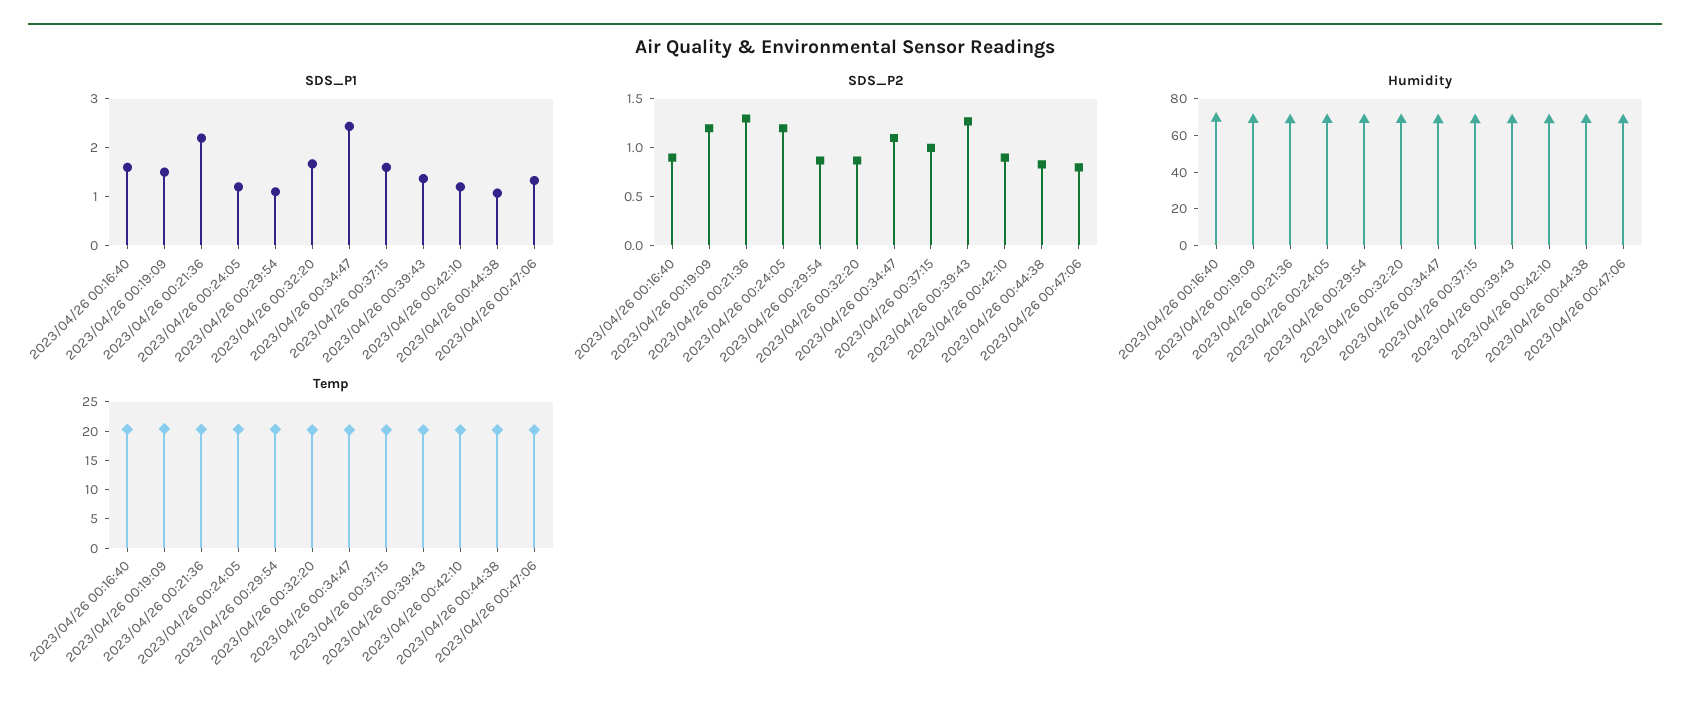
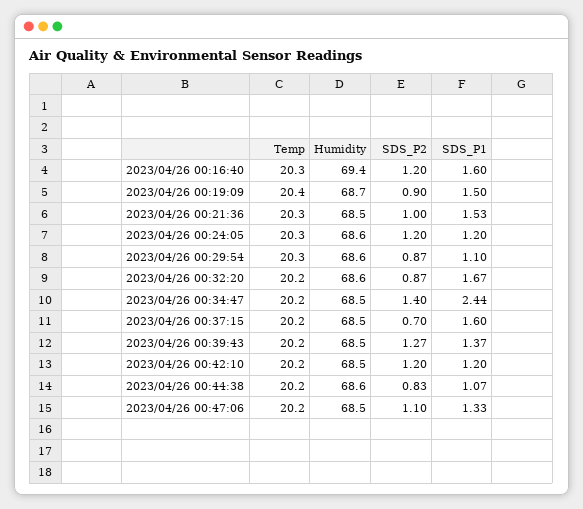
SDS_P1, 2023/04/26 00:21:36: 2.2 -> 1.53
SDS_P2, 2023/04/26 00:16:40: 0.9 -> 1.2
SDS_P2, 2023/04/26 00:19:09: 1.2 -> 0.9
SDS_P2, 2023/04/26 00:21:36: 1.3 -> 1
SDS_P2, 2023/04/26 00:34:47: 1.1 -> 1.4
SDS_P2, 2023/04/26 00:37:15: 1 -> 0.7
SDS_P2, 2023/04/26 00:42:10: 0.9 -> 1.2
SDS_P2, 2023/04/26 00:47:06: 0.8 -> 1.1

